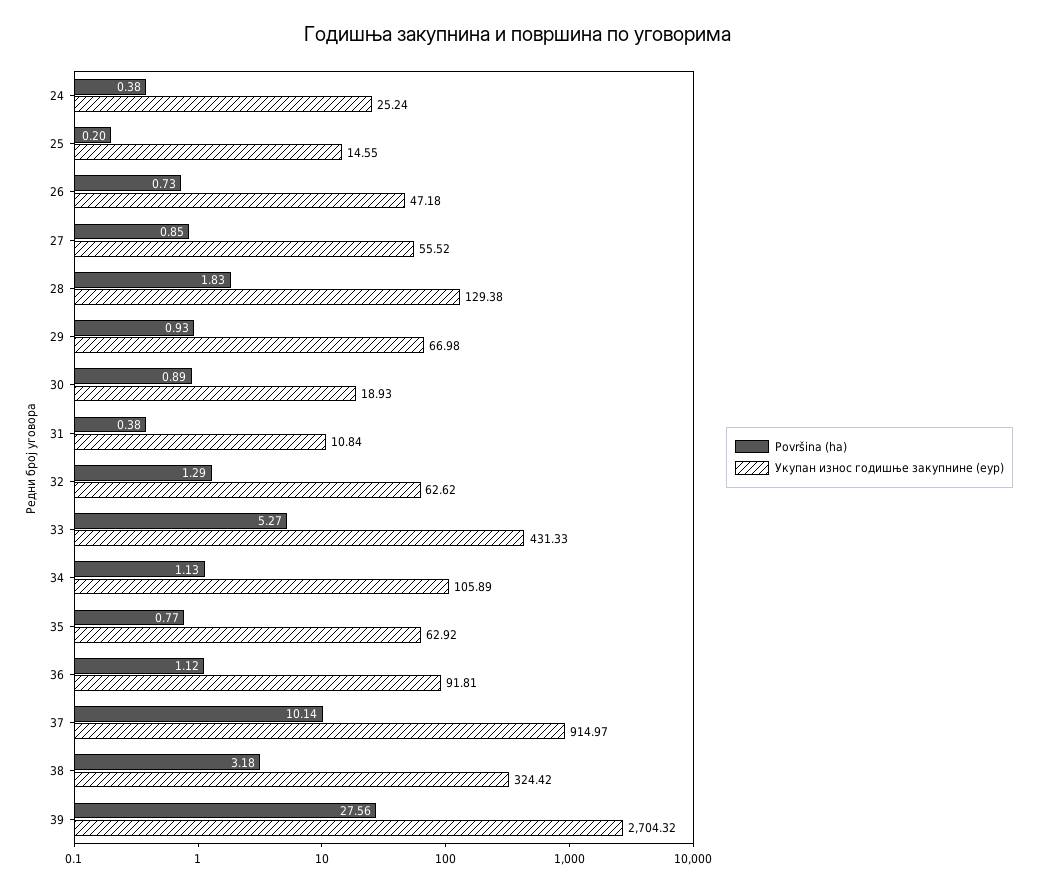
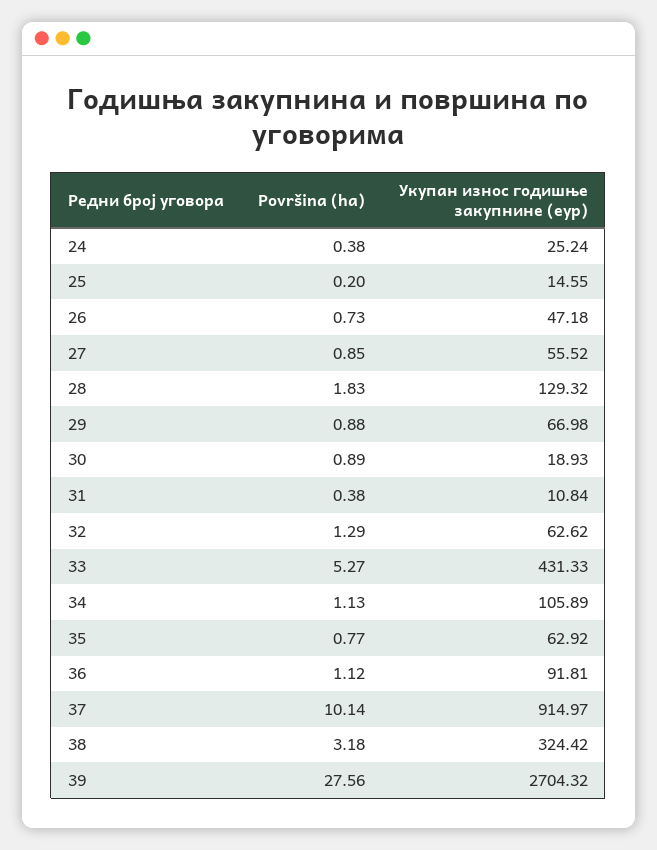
Укупан износ годишње закупнине (еур), 28: 129.38 -> 129.32
Površina (ha), 29: 0.93 -> 0.88

